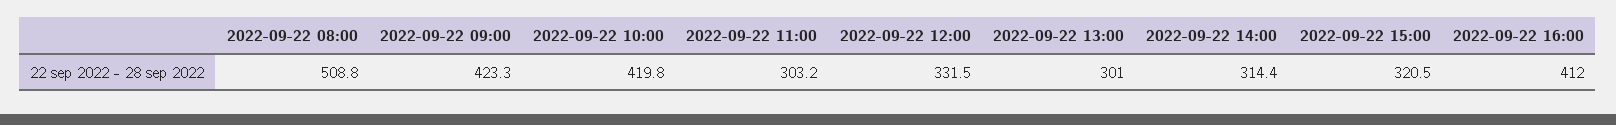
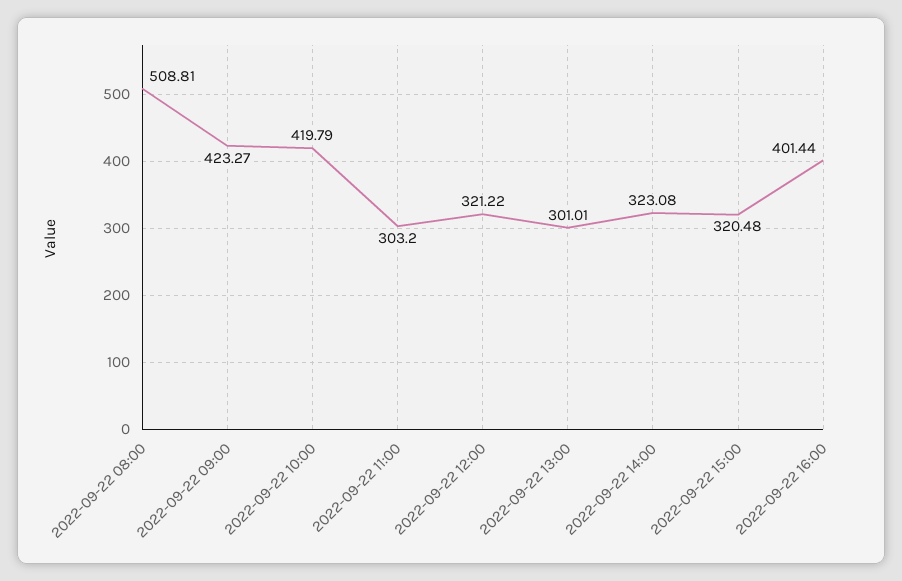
2022-09-22 12:00: 331.5 -> 321.22
2022-09-22 14:00: 314.4 -> 323.08
2022-09-22 16:00: 412 -> 401.44

